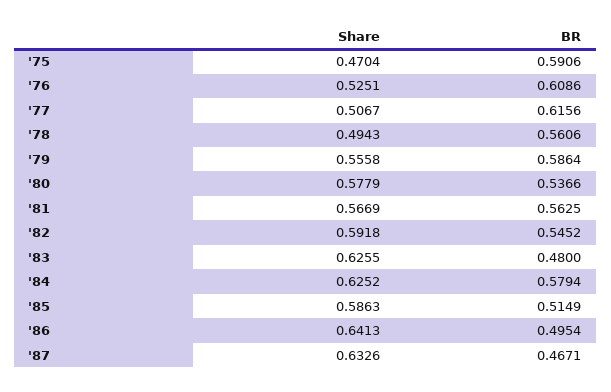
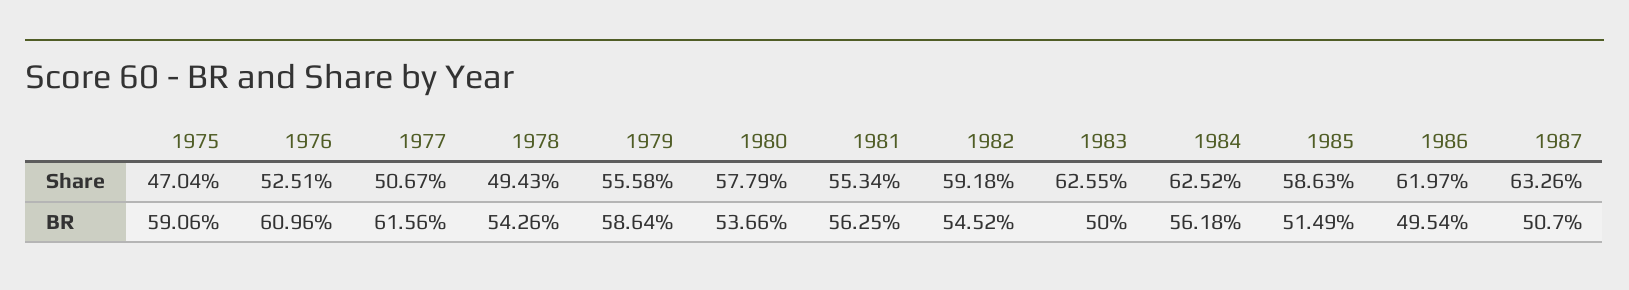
BR, '76: 0.6086 -> 0.6096
BR, '78: 0.5606 -> 0.5426
Share, '81: 0.5669 -> 0.5534
BR, '83: 0.48 -> 0.5
BR, '84: 0.5794 -> 0.5618
Share, '86: 0.6413 -> 0.6197
BR, '87: 0.4671 -> 0.507

